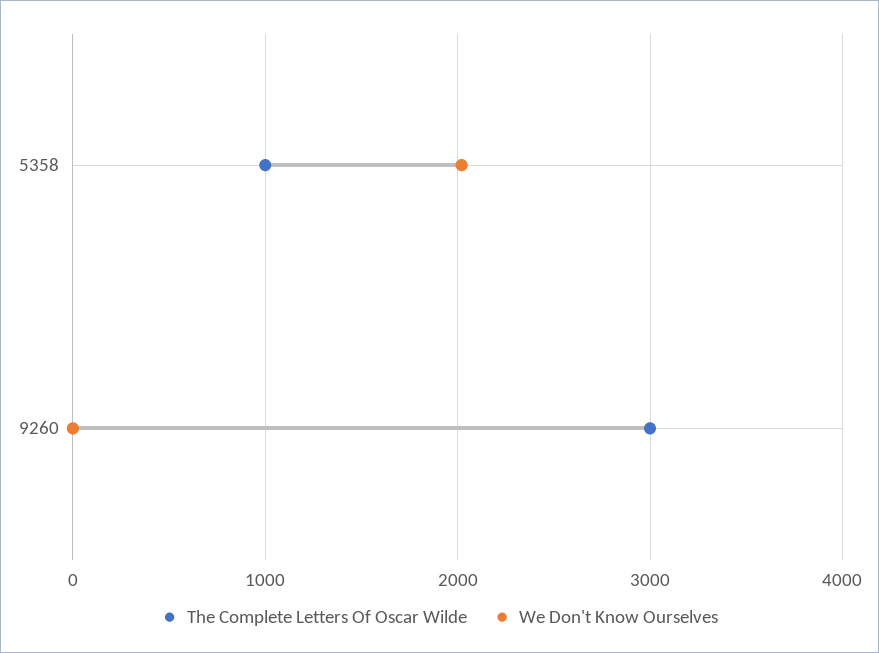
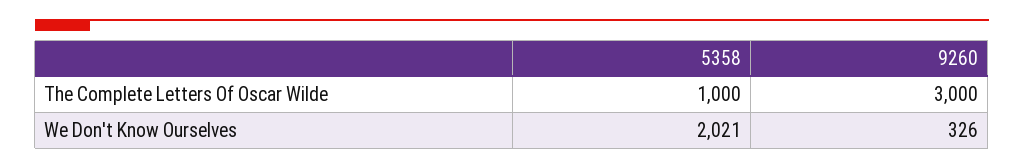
We Don't Know Ourselves, 9260: 0 -> 326

